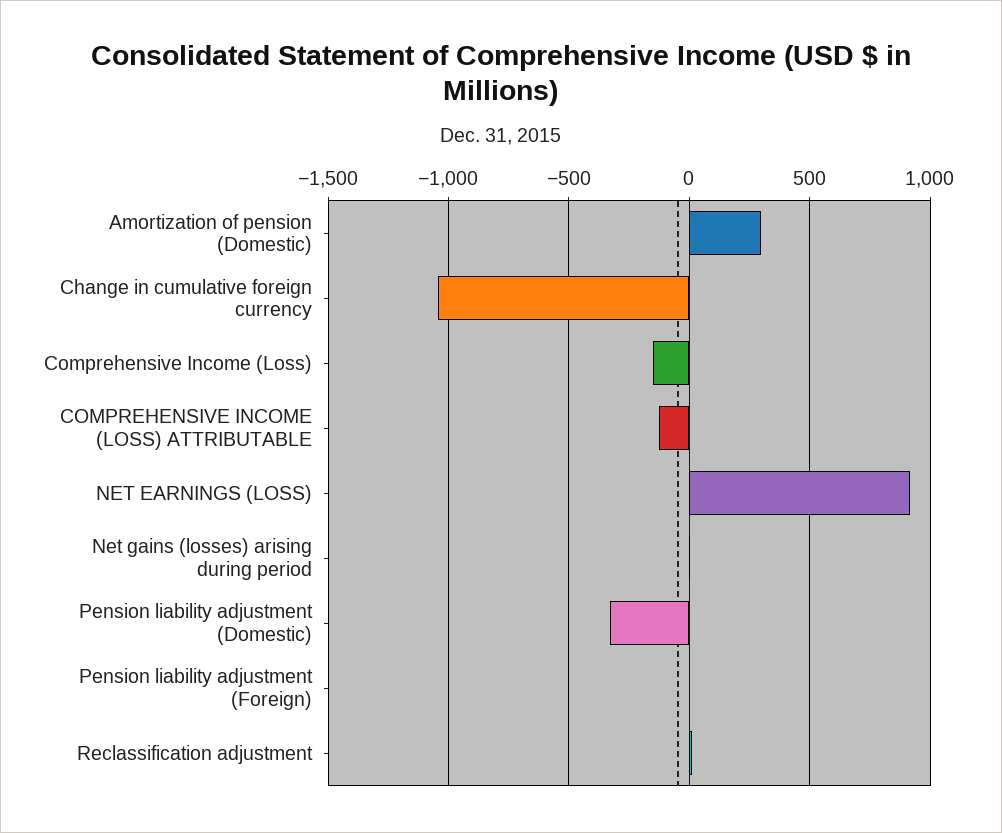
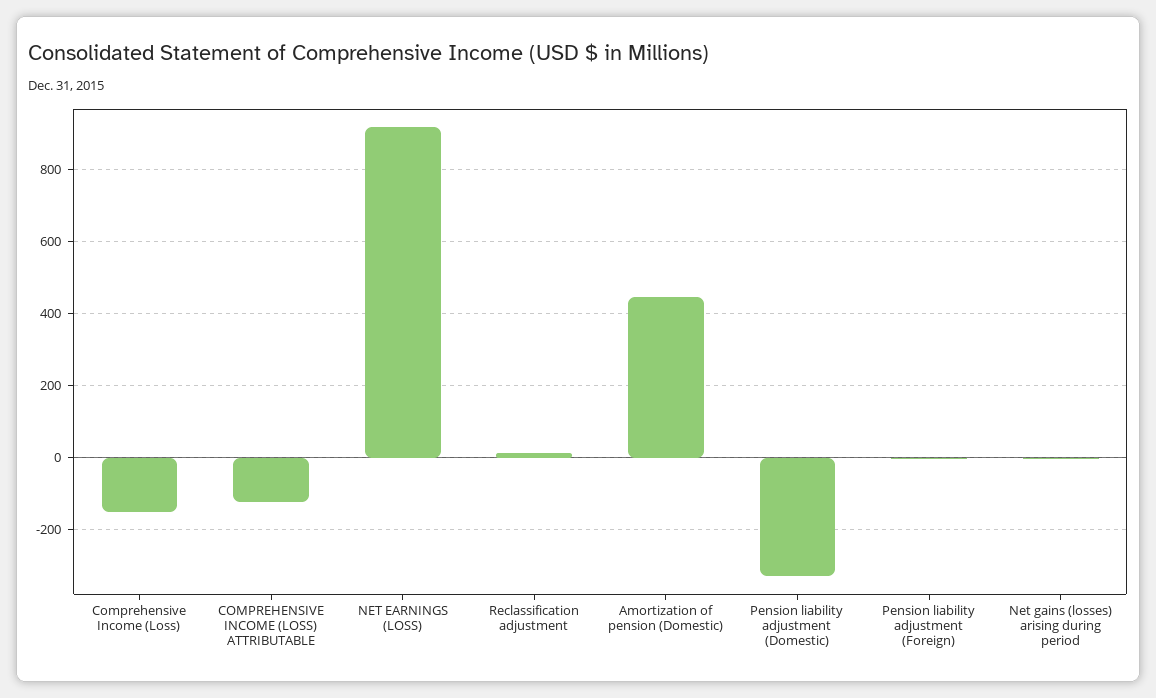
Amortization of pension (Domestic): 300 -> 440
Change in cumulative foreign currency: -1050 -> none

